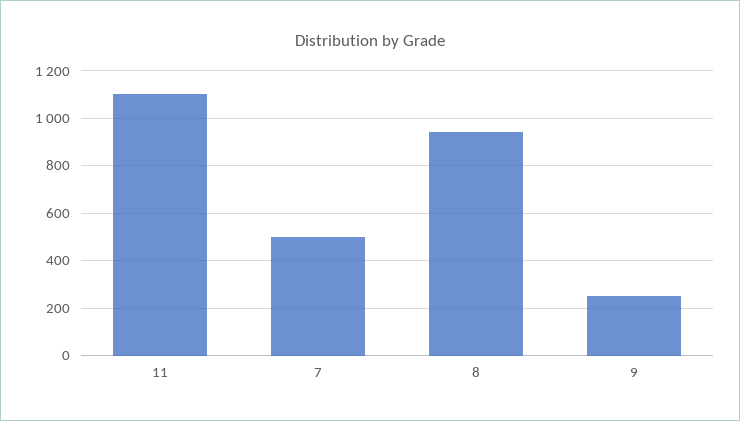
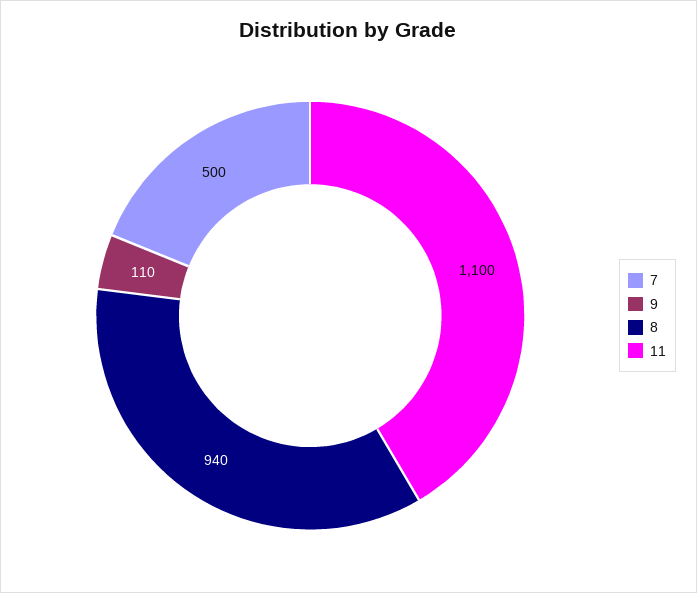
9: 250 -> 110

